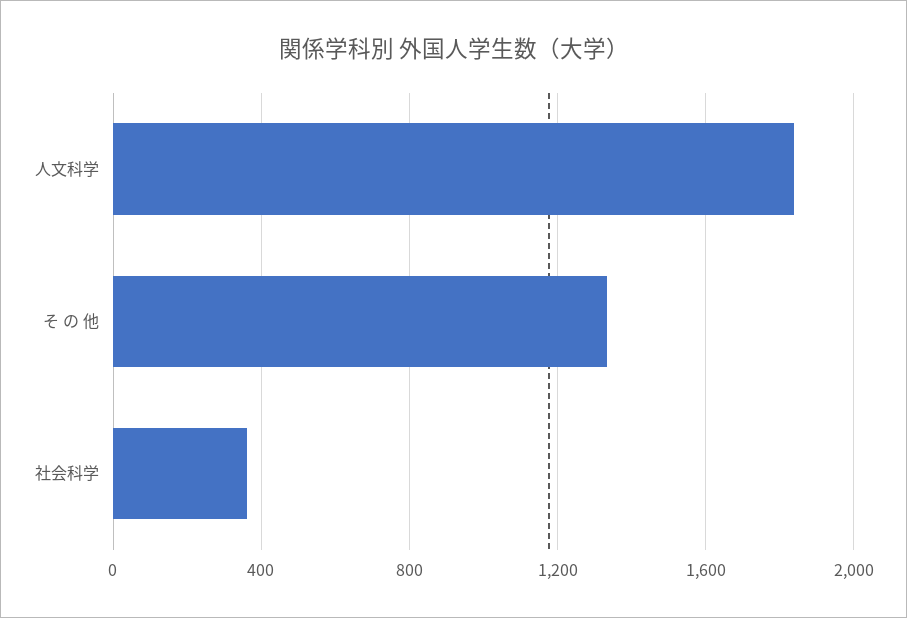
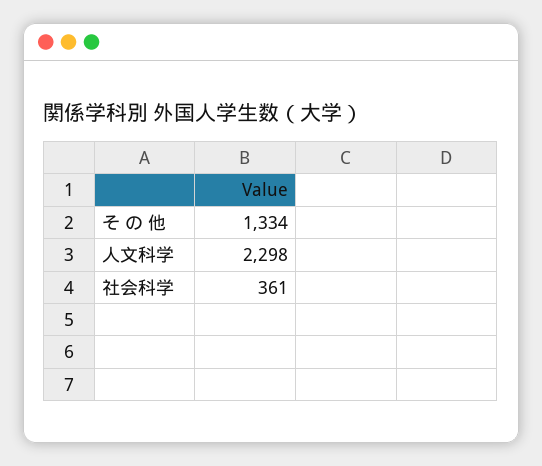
人文科学: 1850 -> 2298

